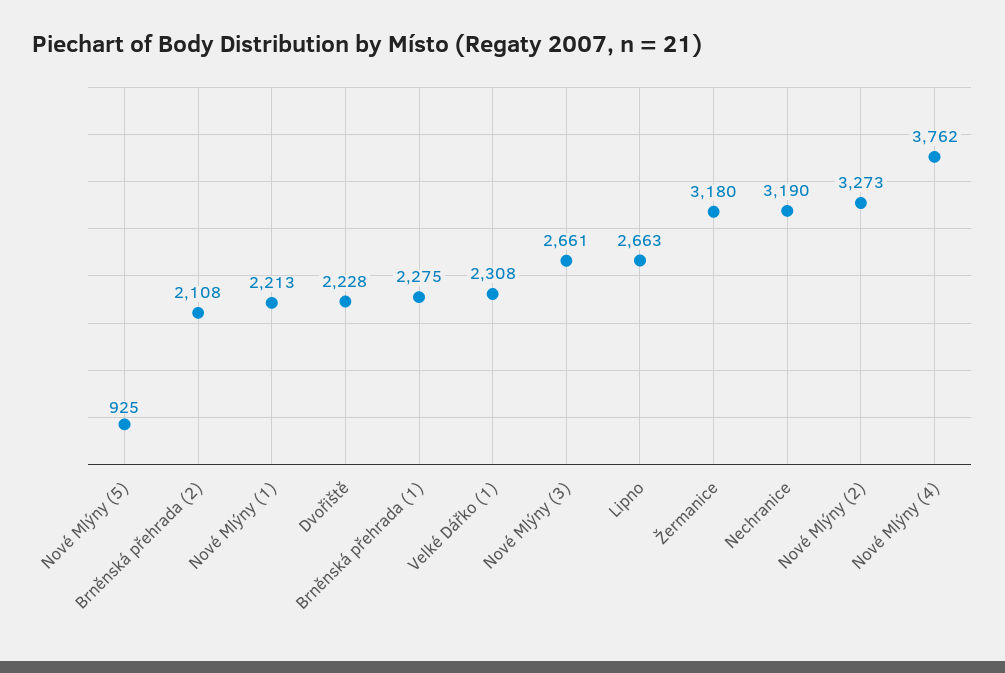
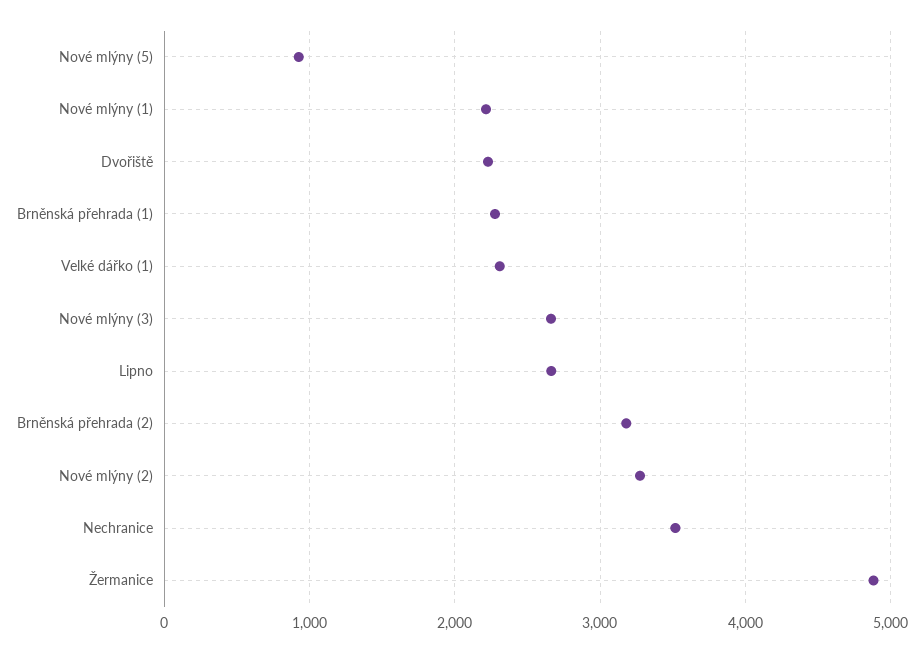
Brněnská přehrada (2): 2108 -> 3200
Žermanice: 3180 -> 4900
Nechranice: 3190 -> 3500
Nové Mlýny (4): 3762 -> none

